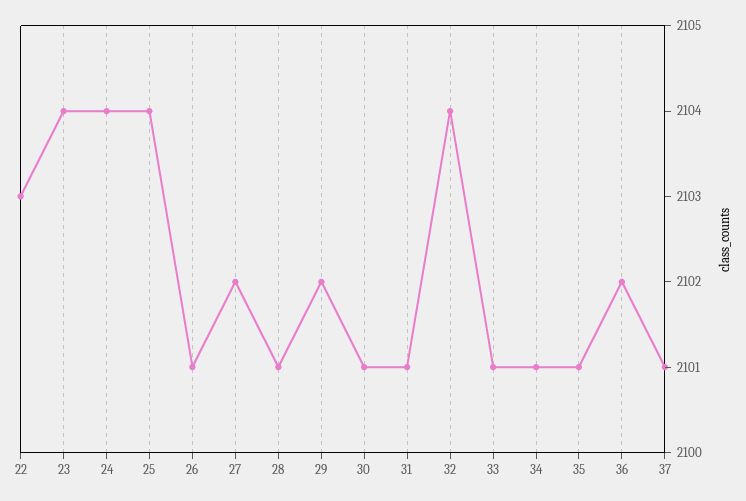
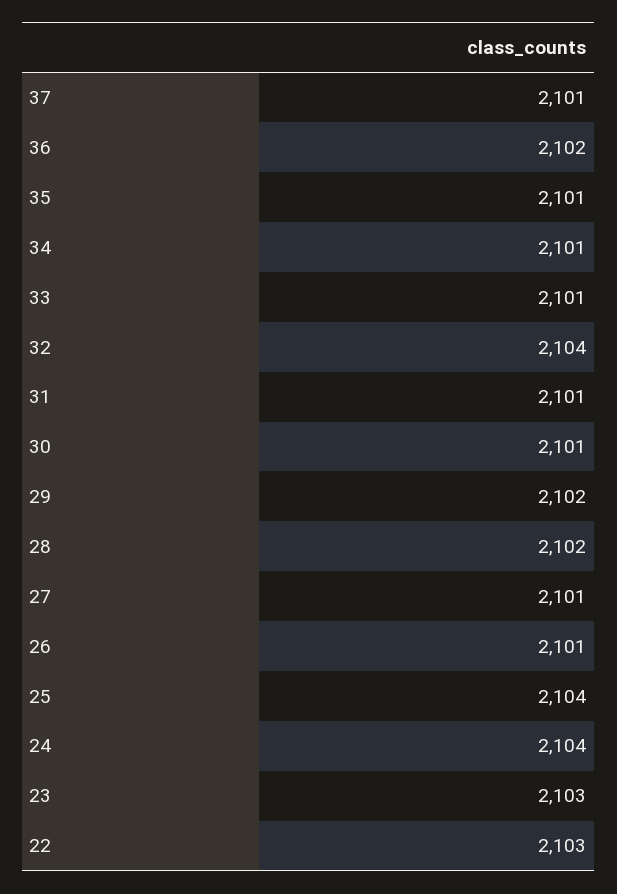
23: 2104 -> 2103
27: 2102 -> 2101
28: 2101 -> 2102

